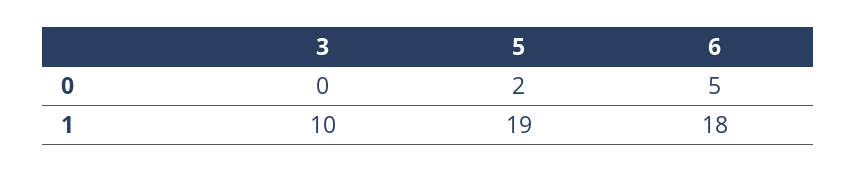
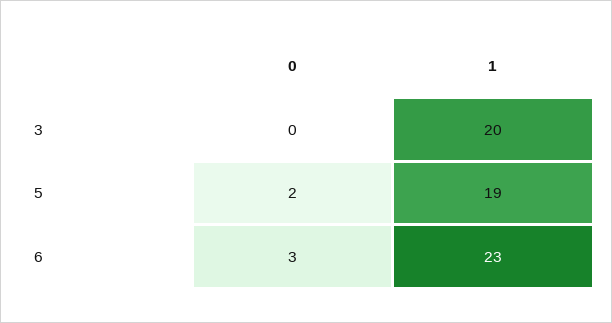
6, 0: 5 -> 3
3, 1: 10 -> 20
6, 1: 18 -> 23

